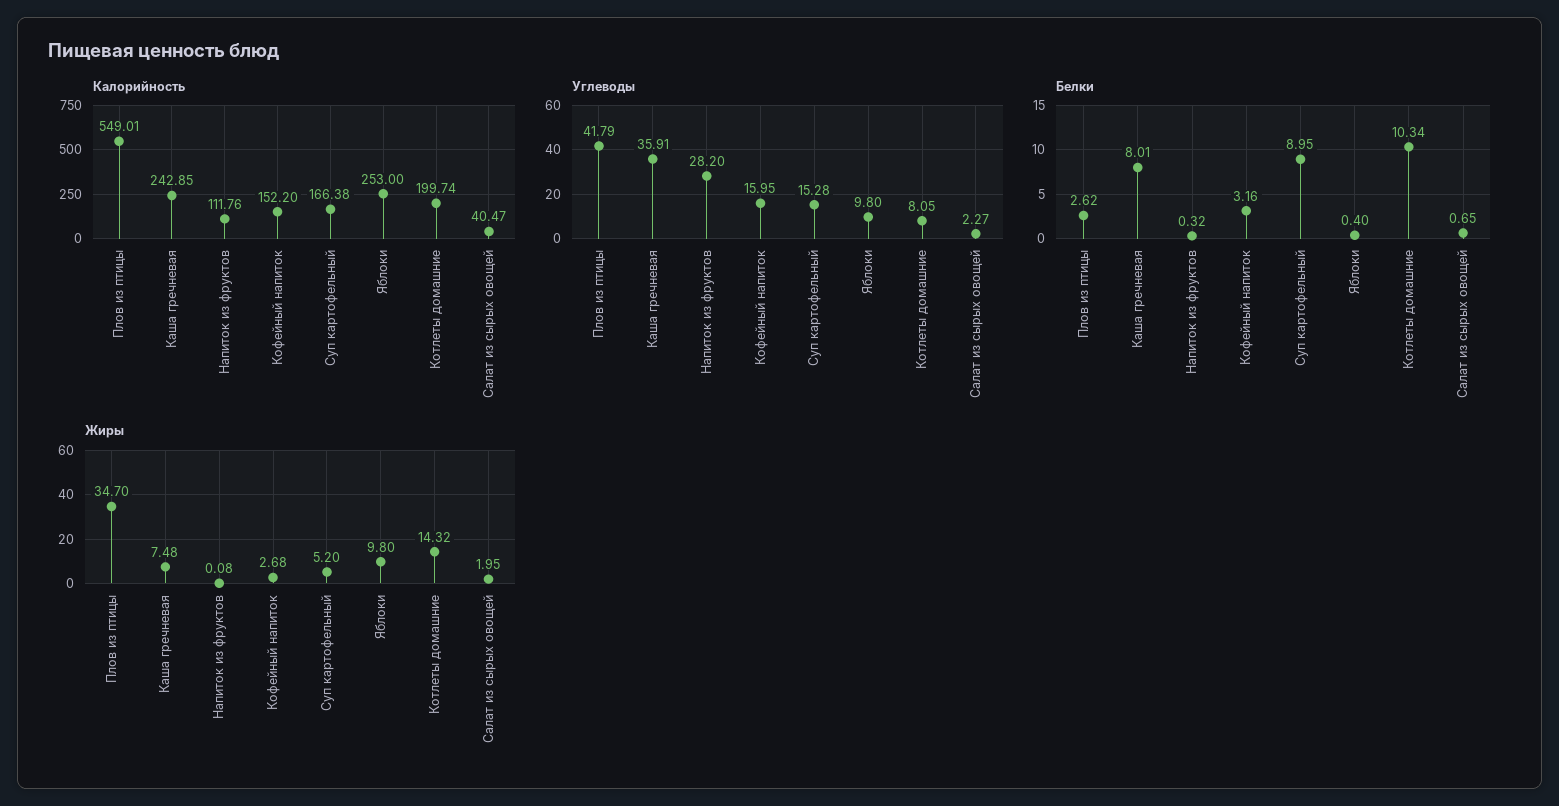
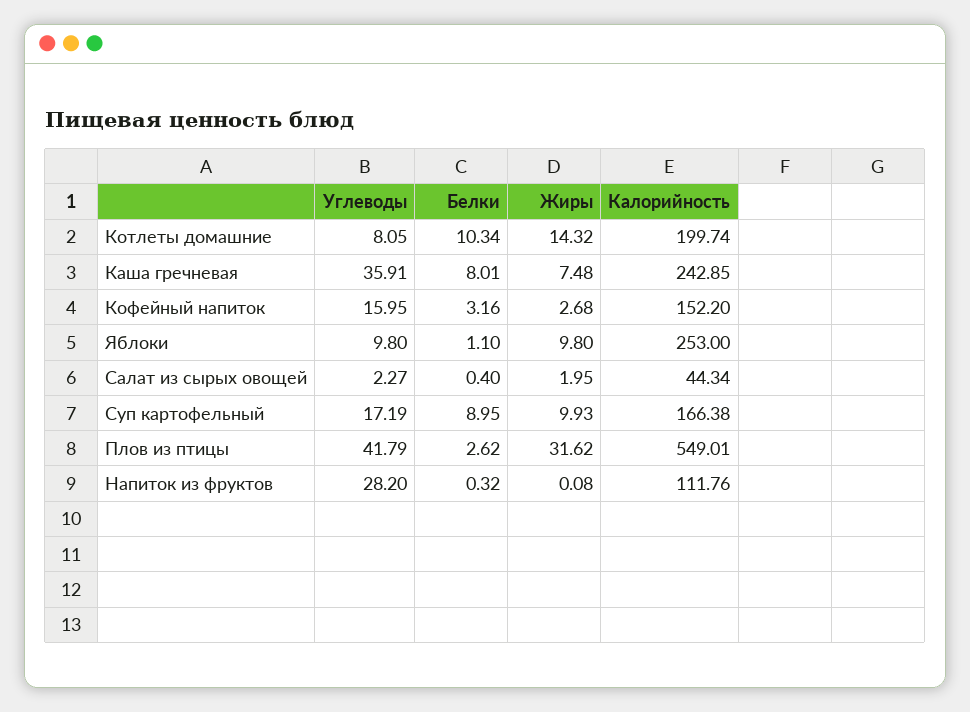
Калорийность, Салат из сырых овощей: 40.47 -> 44.34
Углеводы, Суп картофельный: 15.28 -> 17.19
Белки, Яблоки: 0.4 -> 1.1
Белки, Салат из сырых овощей: 0.65 -> 0.4
Жиры, Плов из птицы: 34.7 -> 31.62
Жиры, Суп картофельный: 5.2 -> 9.93

